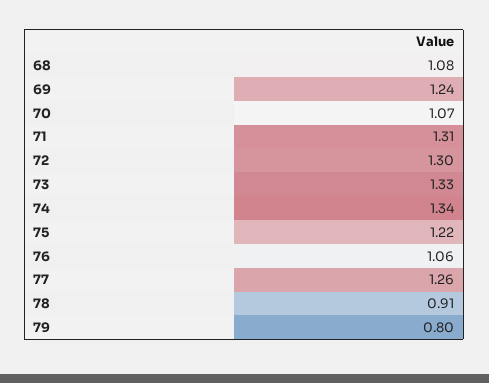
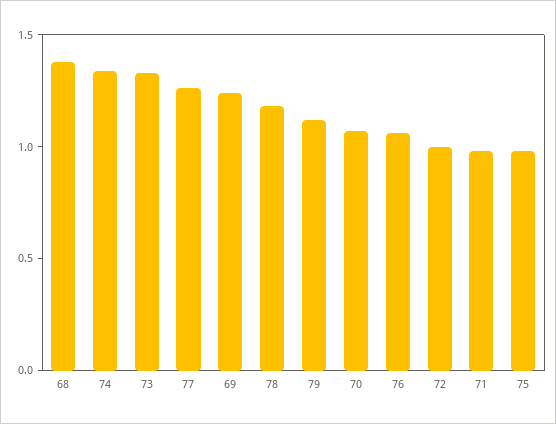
68: 1.08 -> 1.4
71: 1.31 -> 1
72: 1.3 -> 1
75: 1.22 -> 1
78: 0.91 -> 1.2
79: 0.8 -> 1.1

